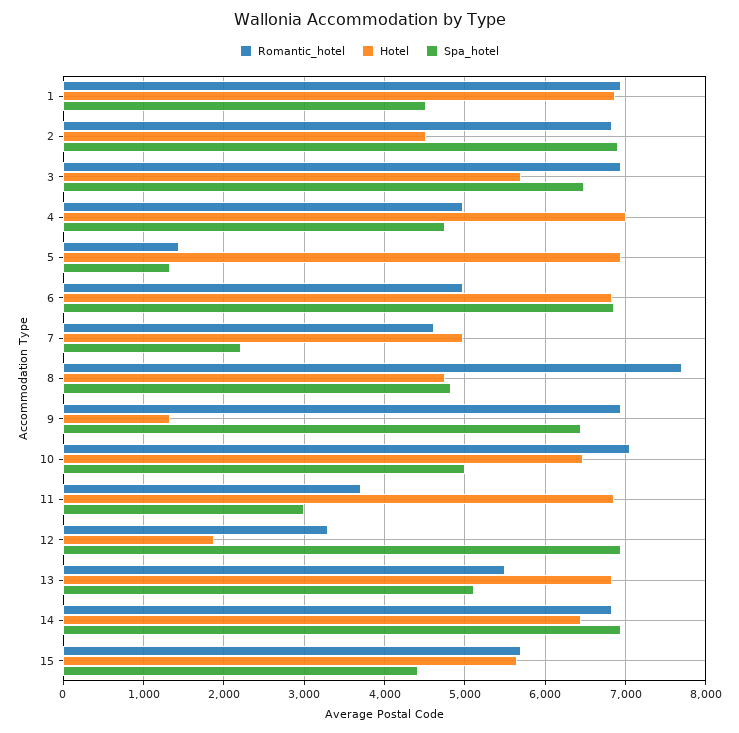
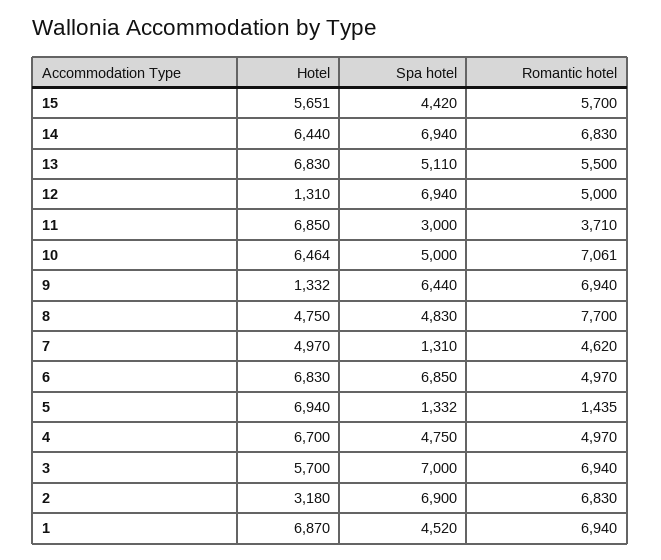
Hotel, 2: 4500 -> 3180
Spa_hotel, 3: 6500 -> 7000
Hotel, 4: 7000 -> 6700
Spa_hotel, 7: 2200 -> 1310
Romantic_hotel, 12: 3300 -> 5000
Hotel, 12: 1900 -> 1310

